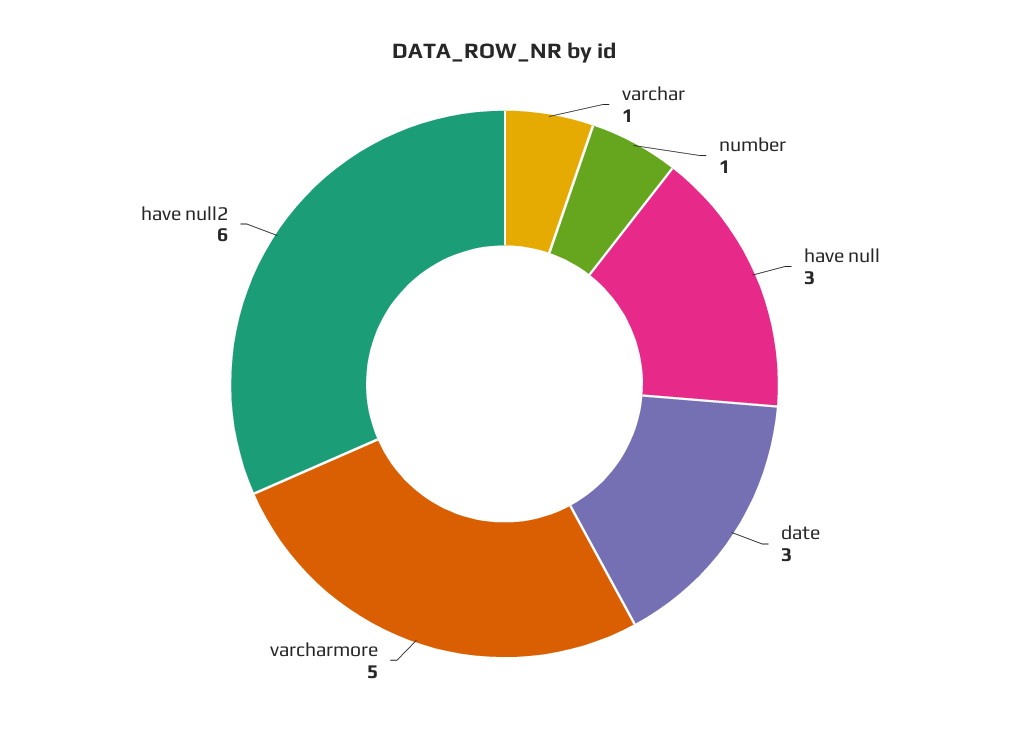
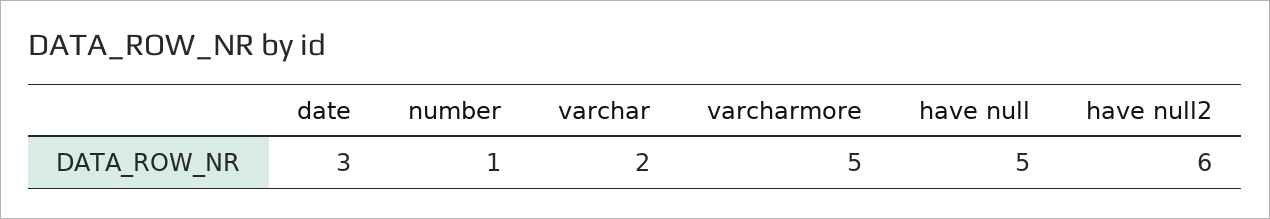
varchar: 1 -> 2
have null: 3 -> 5

